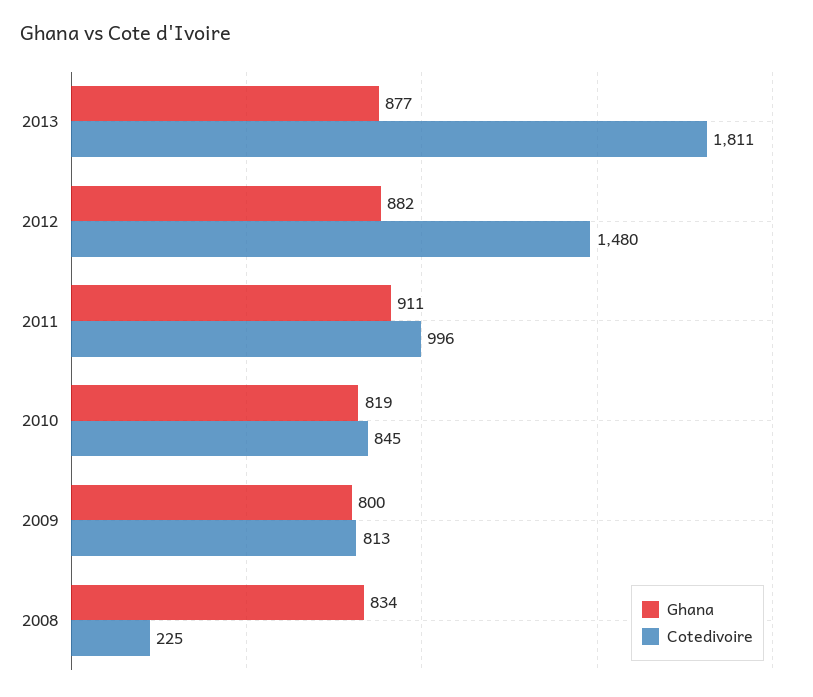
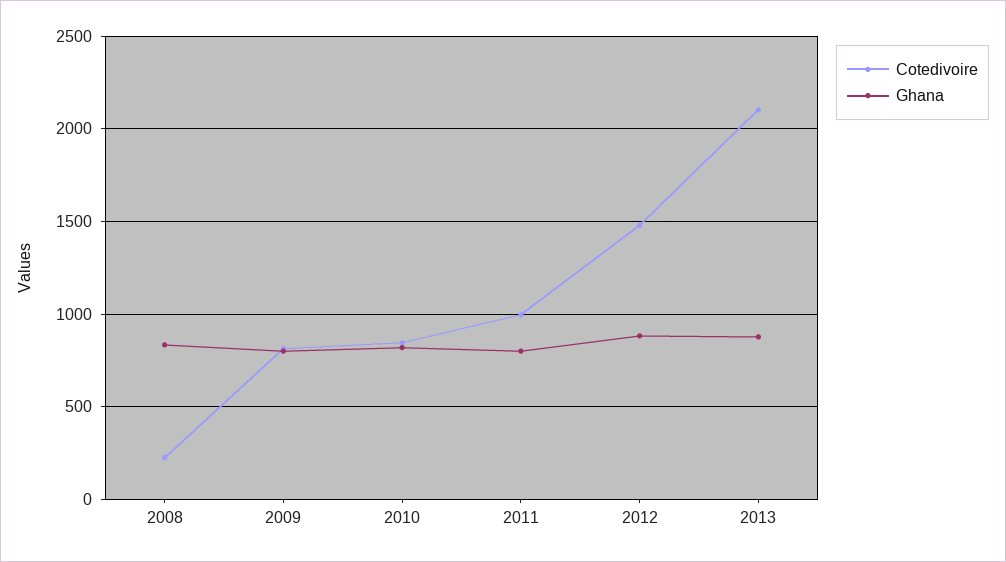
Cotedivoire, 2013: 1811 -> 2100
Ghana, 2011: 911 -> 800

